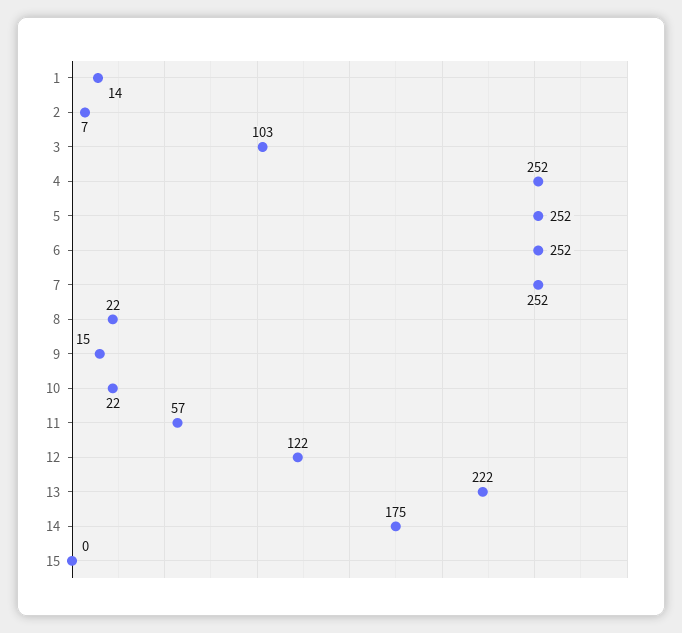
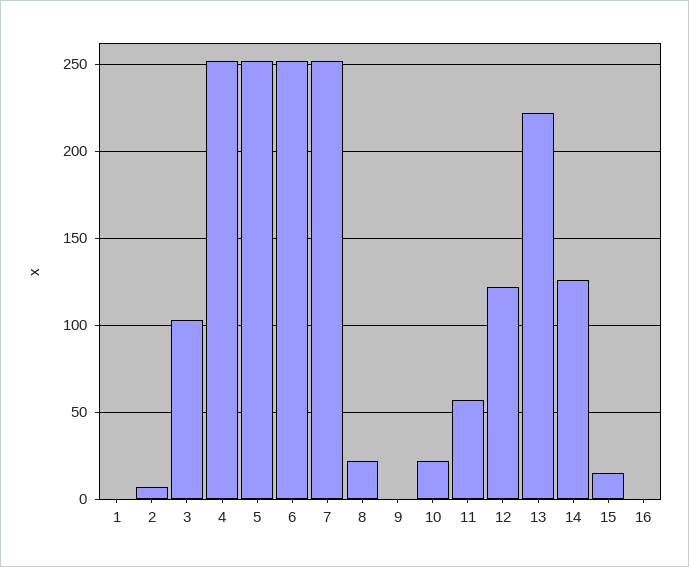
1: 14 -> 0
9: 15 -> 0
14: 175 -> 125
15: 0 -> 15
16: none -> 0

